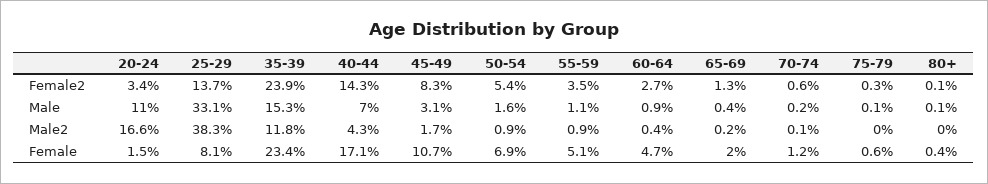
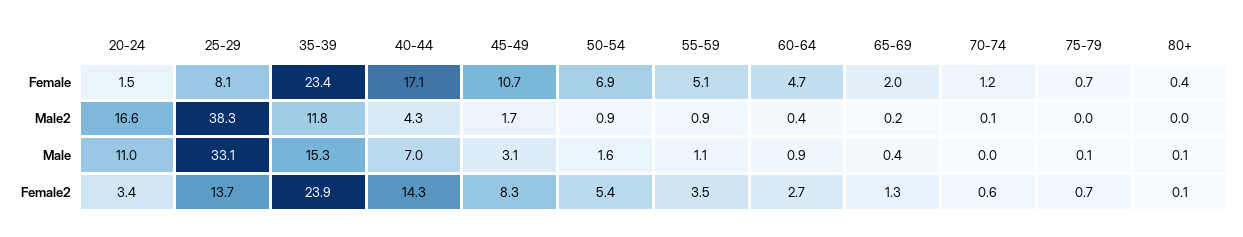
75-79, Female2: 0.3 -> 0.7
70-74, Male: 0.2 -> 0
75-79, Female: 0.6 -> 0.7

